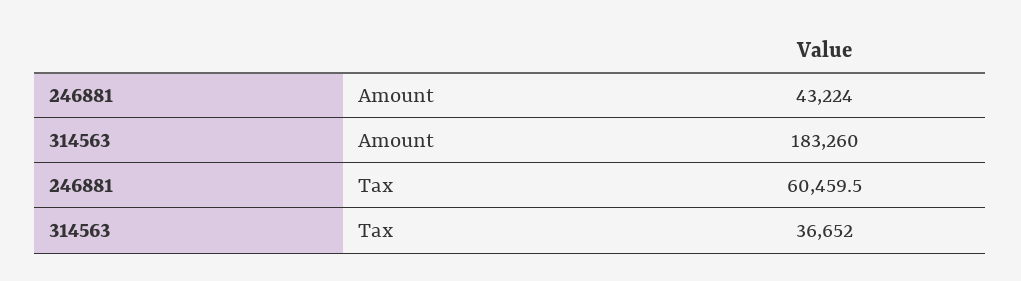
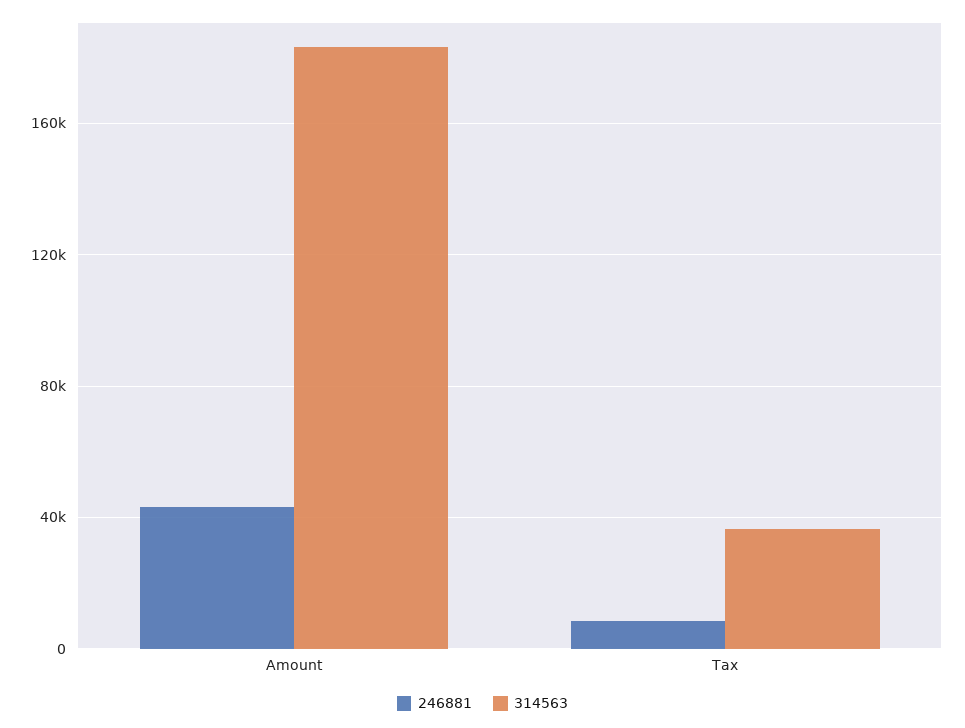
246881, Tax: 60459.5 -> 10000

